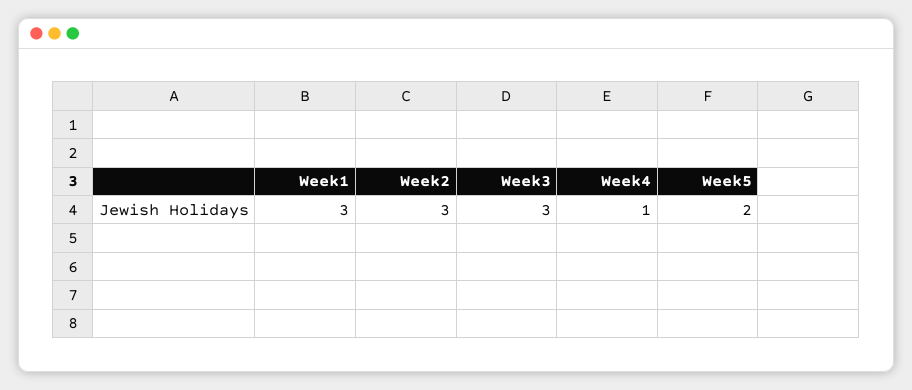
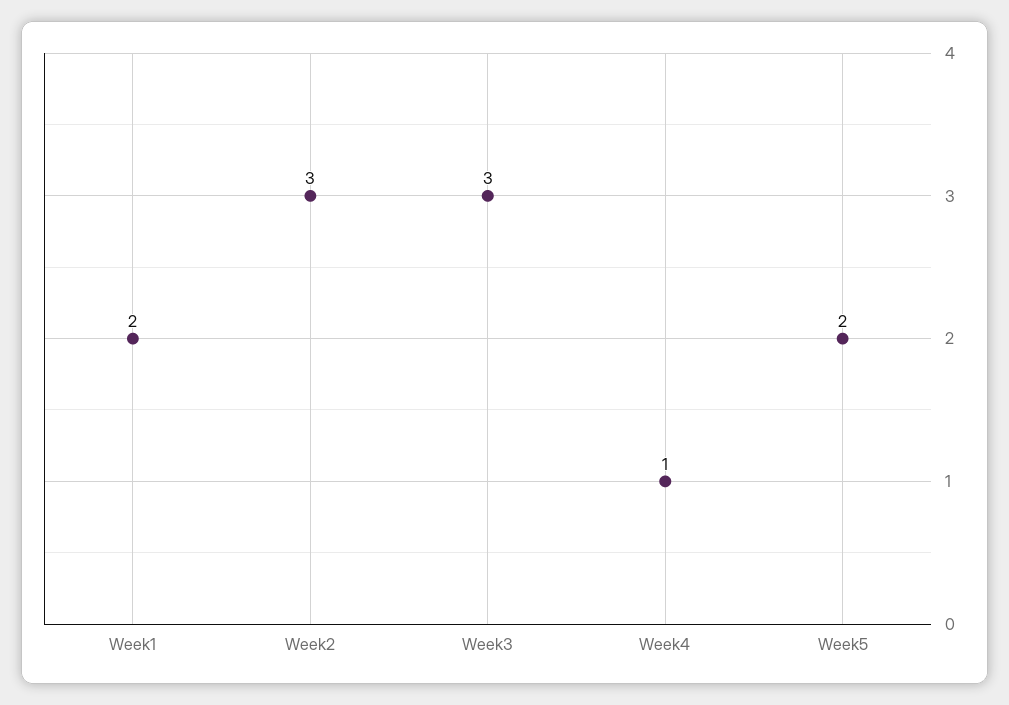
Week1: 3 -> 2

